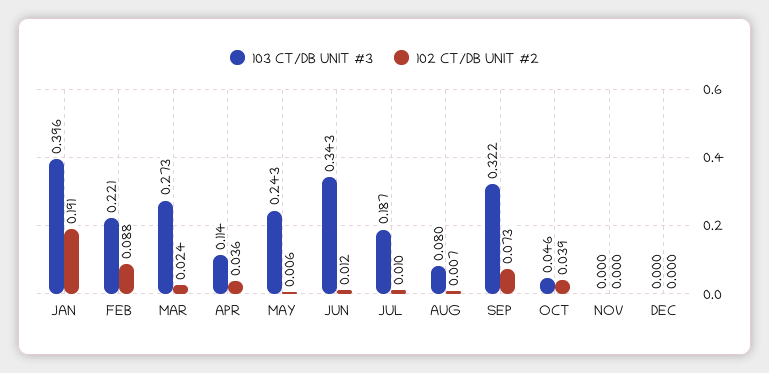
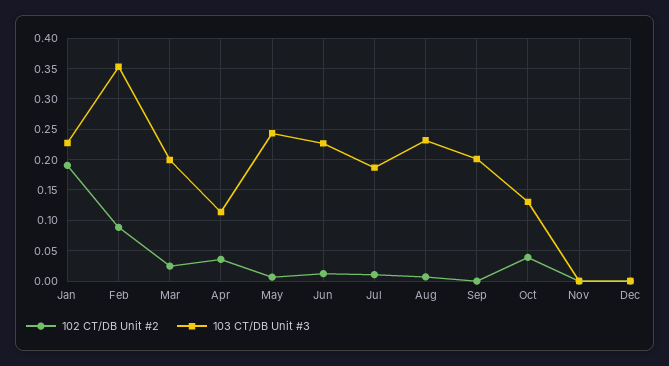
103 CT/DB UNIT #3, JAN: 0.396 -> 0.23
103 CT/DB UNIT #3, FEB: 0.221 -> 0.35
103 CT/DB UNIT #3, MAR: 0.273 -> 0.2
103 CT/DB UNIT #3, JUN: 0.343 -> 0.23
103 CT/DB UNIT #3, AUG: 0.08 -> 0.23
103 CT/DB UNIT #3, SEP: 0.322 -> 0.2
102 CT/DB UNIT #2, SEP: 0.073 -> 0
103 CT/DB UNIT #3, OCT: 0.046 -> 0.13

